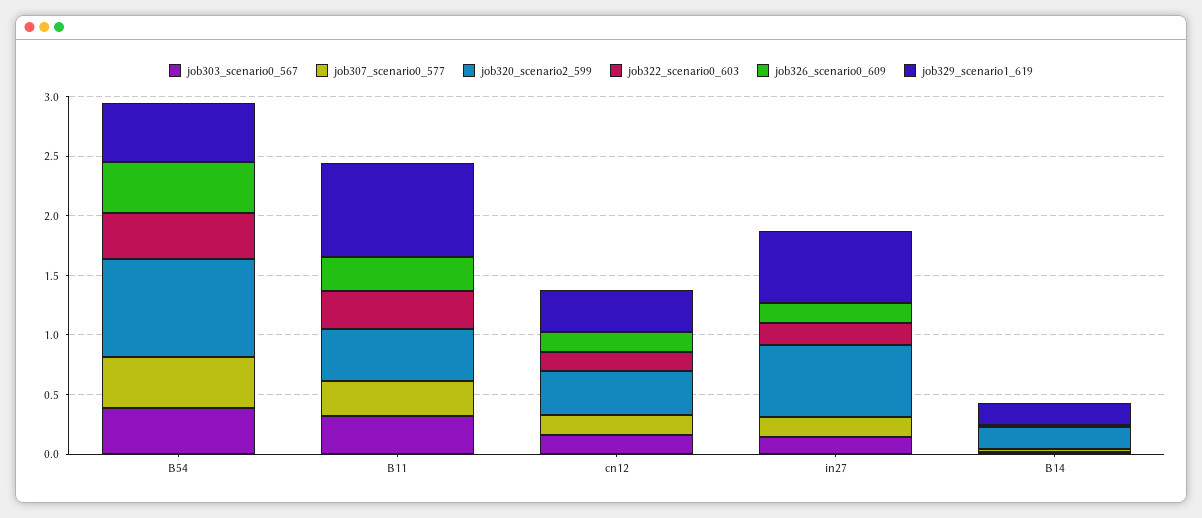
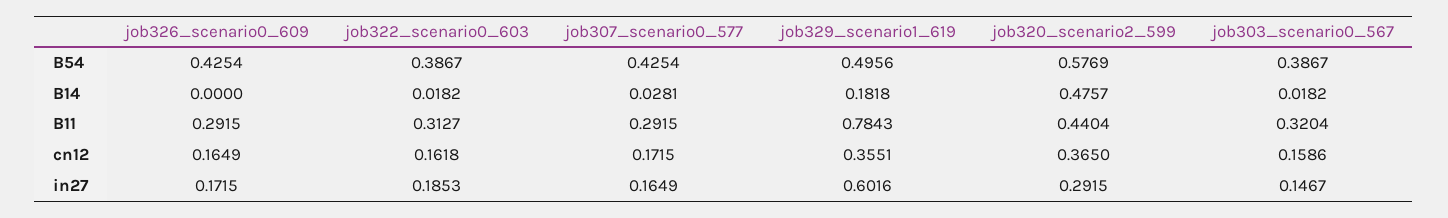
job320_scenario2_599, B54: 0.8 -> 0.5769
job320_scenario2_599, in27: 0.6 -> 0.2915
job320_scenario2_599, B14: 0.2 -> 0.4757

